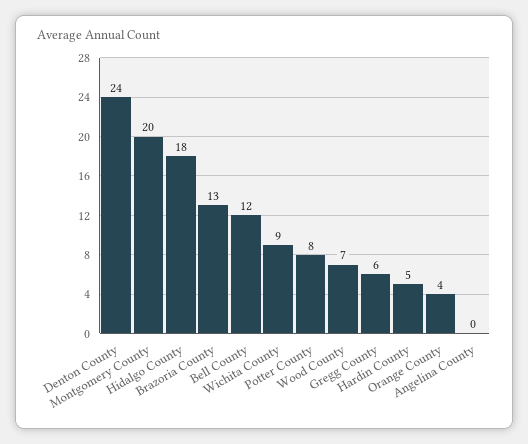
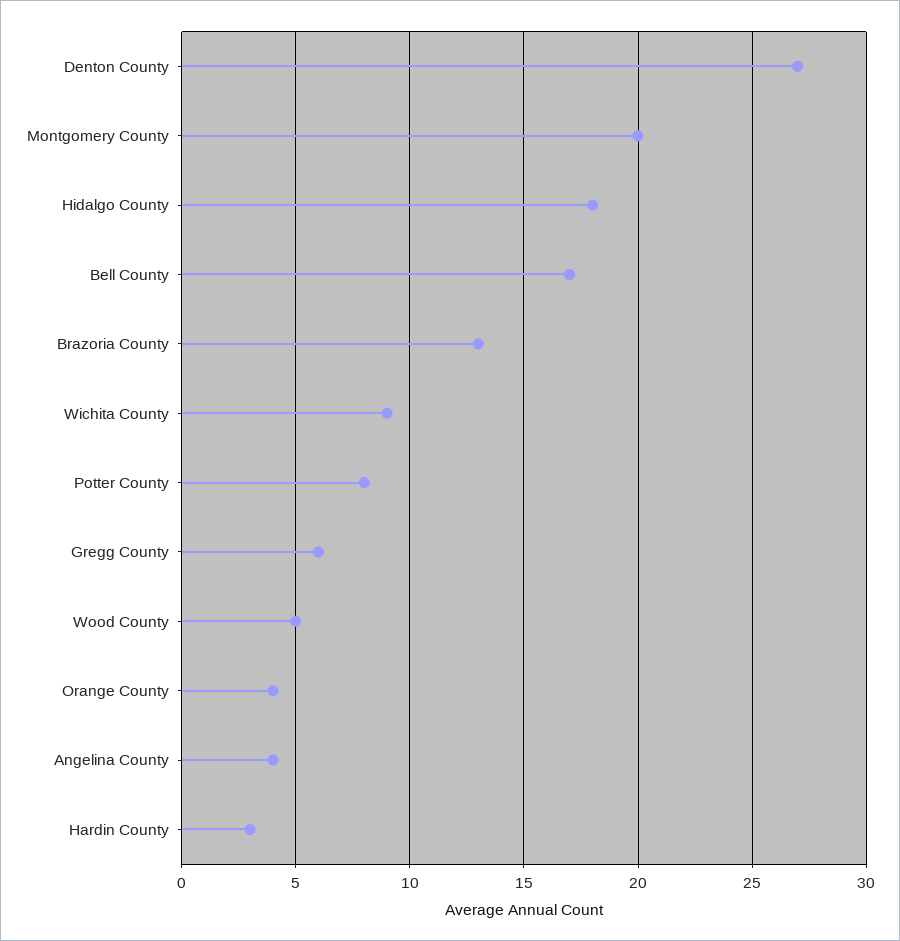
Denton County: 24 -> 27
Bell County: 12 -> 17
Wood County: 7 -> 5
Hardin County: 5 -> 3
Angelina County: 0 -> 4

